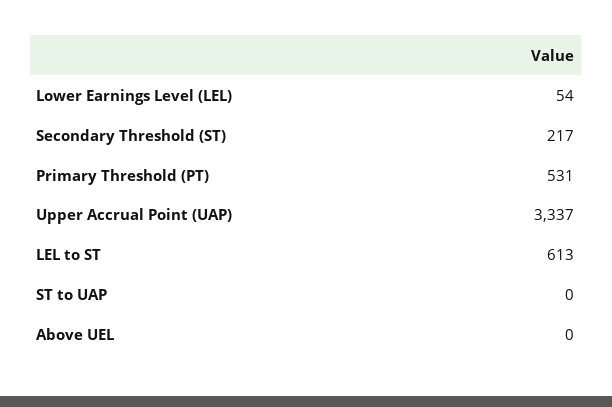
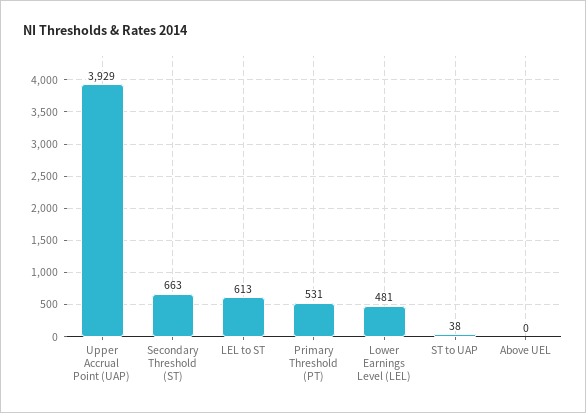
Lower Earnings Level (LEL): 54 -> 481
Secondary Threshold (ST): 217 -> 663
Upper Accrual Point (UAP): 3337 -> 3929
ST to UAP: 0 -> 38

